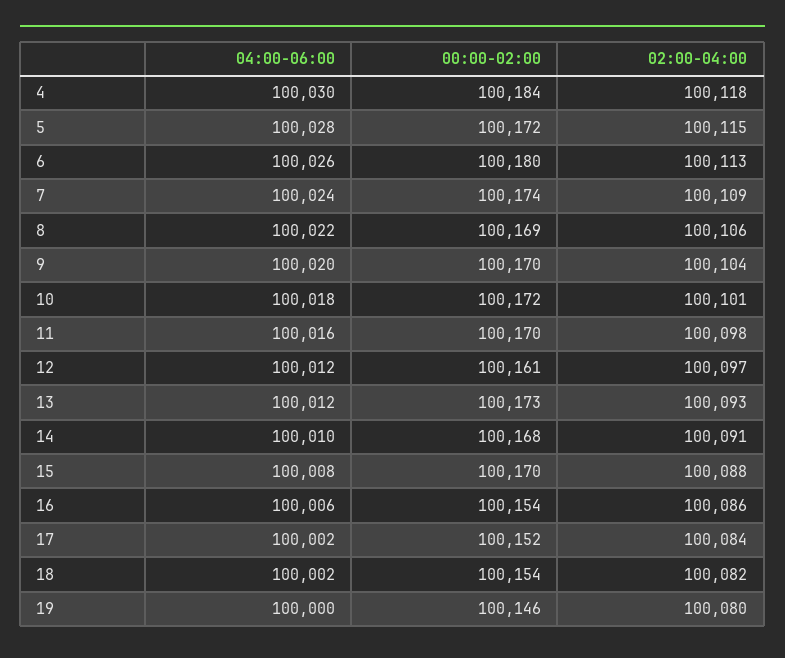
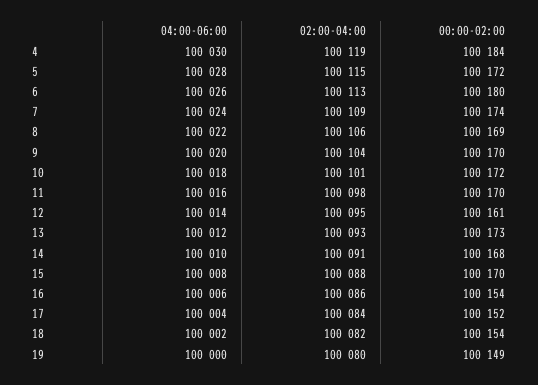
02:00-04:00, 4: 100118 -> 100119
04:00-06:00, 12: 100012 -> 100014
02:00-04:00, 12: 100097 -> 100095
04:00-06:00, 17: 100002 -> 100004
00:00-02:00, 19: 100146 -> 100149

